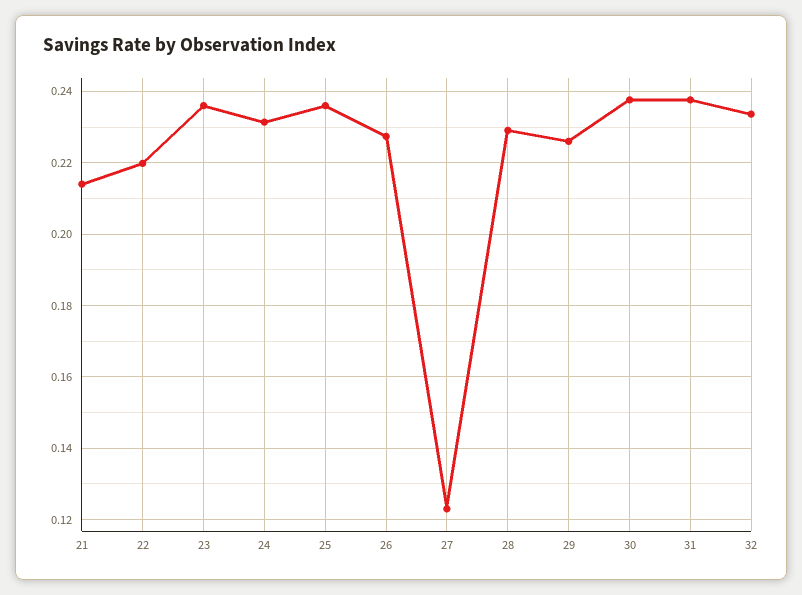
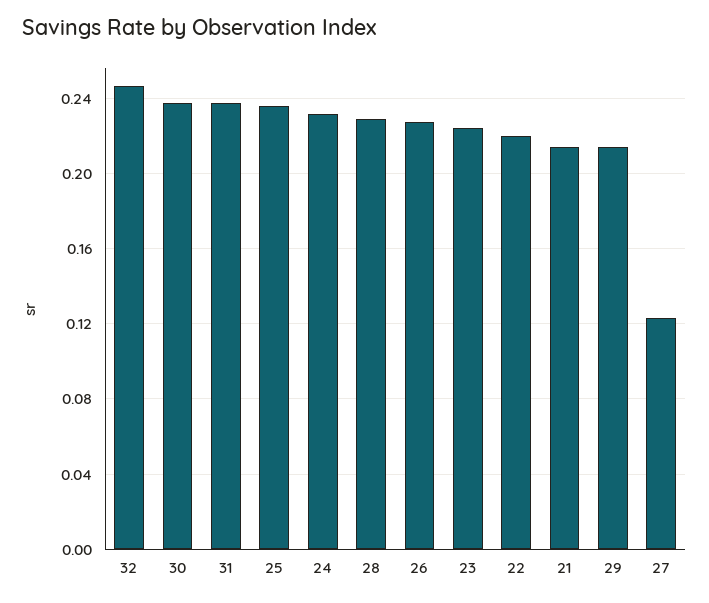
23: 0.236 -> 0.225
29: 0.226 -> 0.215
32: 0.234 -> 0.245

